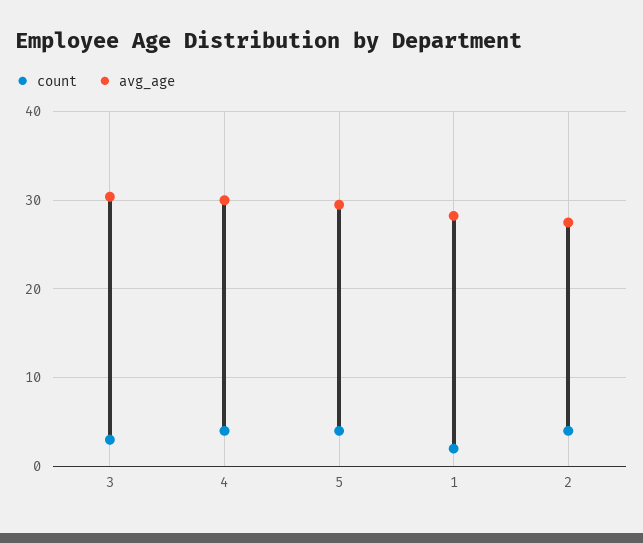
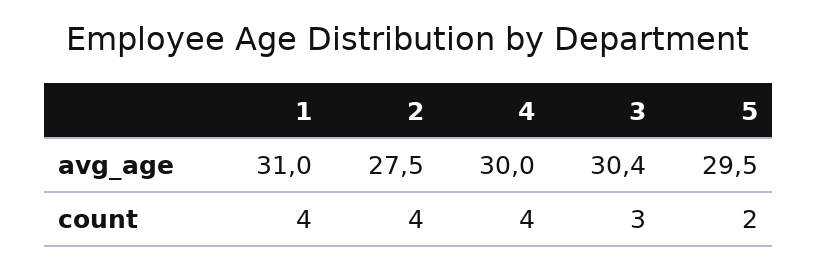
count, 5: 4 -> 2
count, 1: 2 -> 4
avg_age, 1: 28 -> 31

